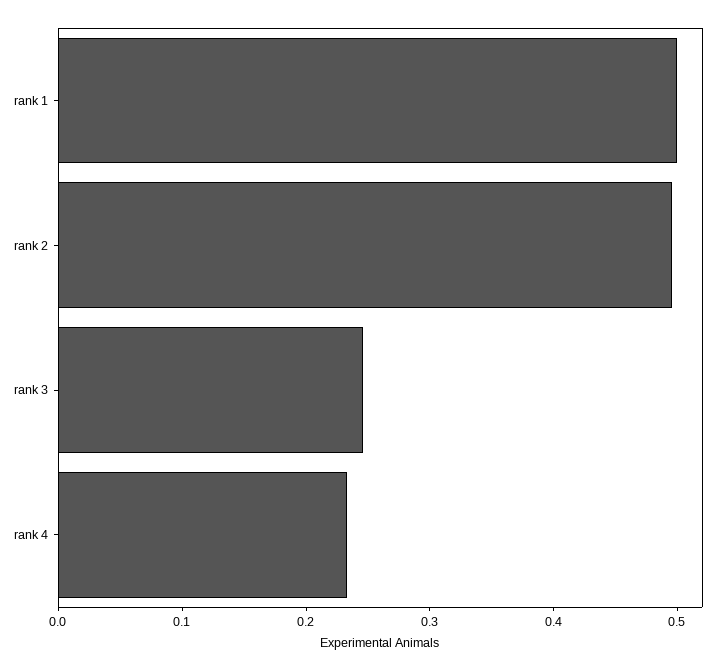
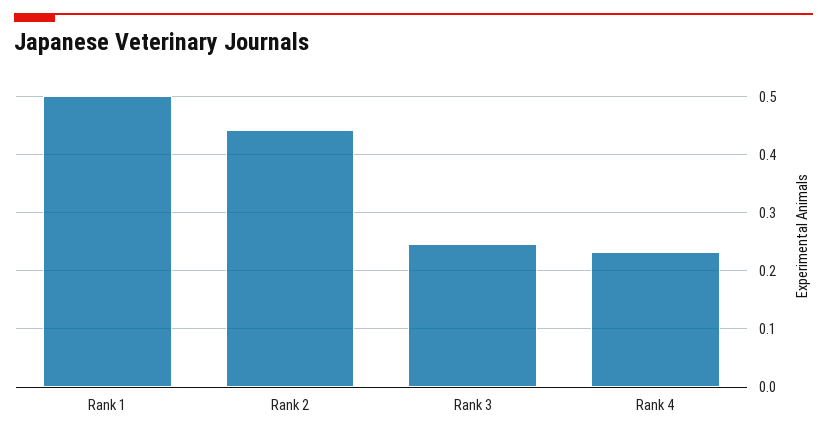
rank 2: 0.5 -> 0.44

